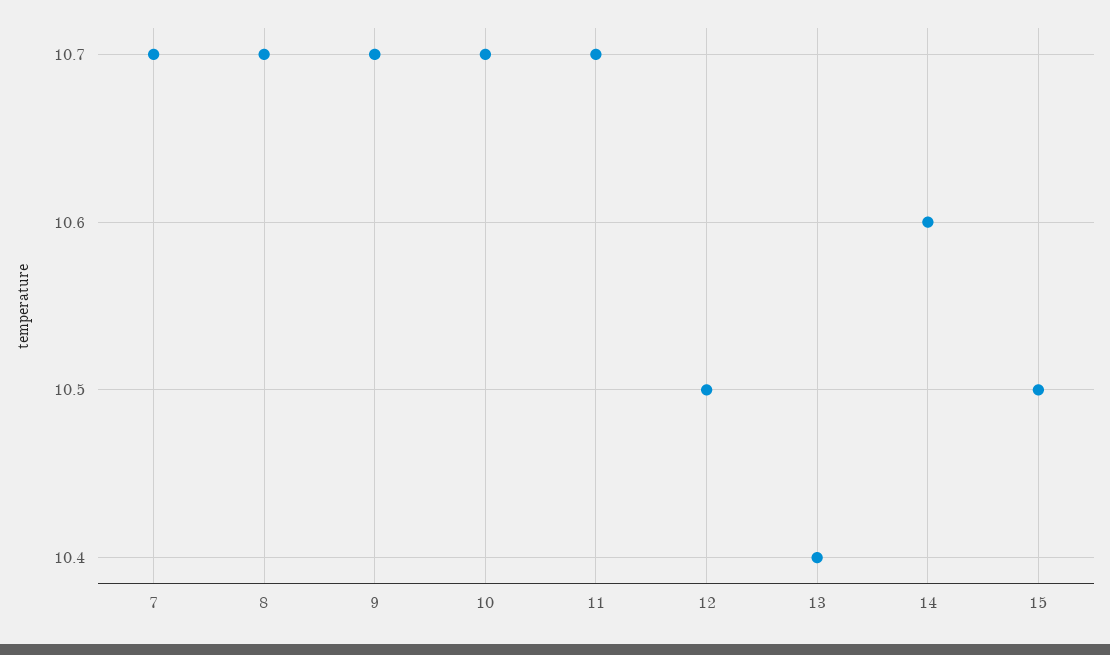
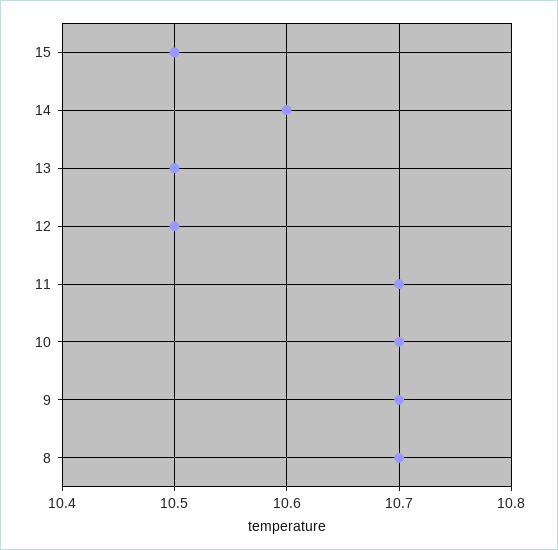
7: 10.7 -> none
13: 10.4 -> 10.5

